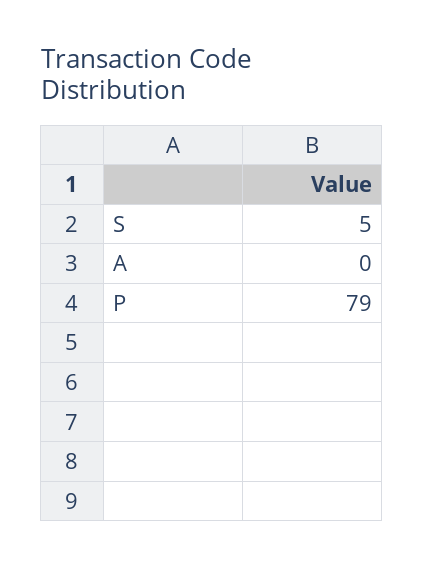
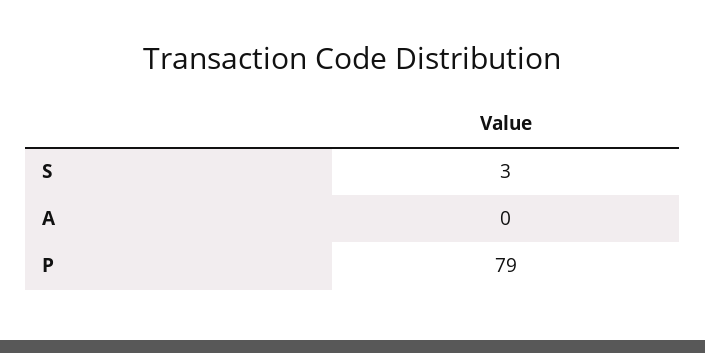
S: 5 -> 3

